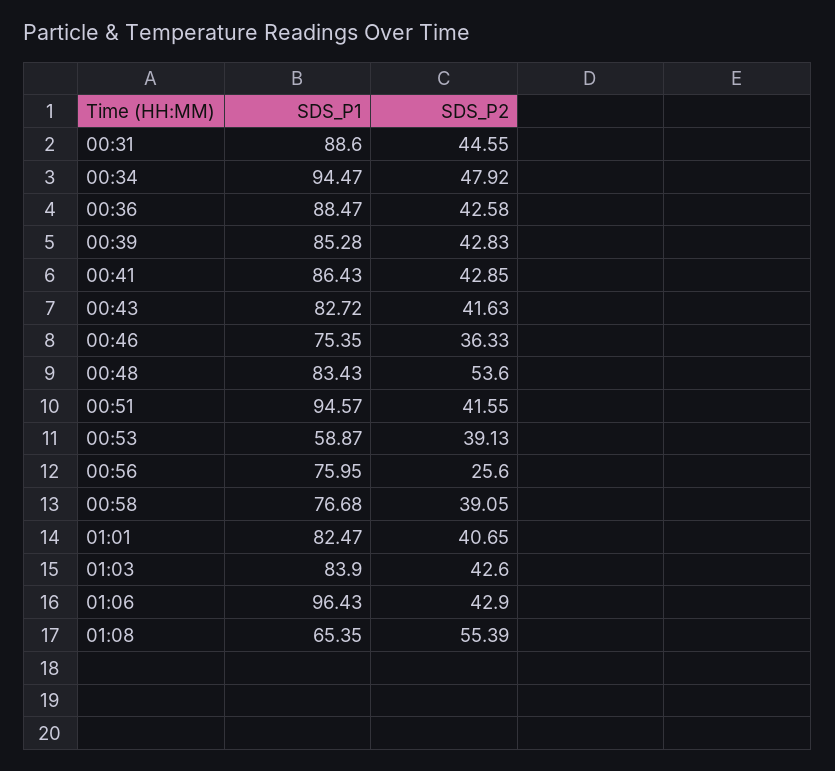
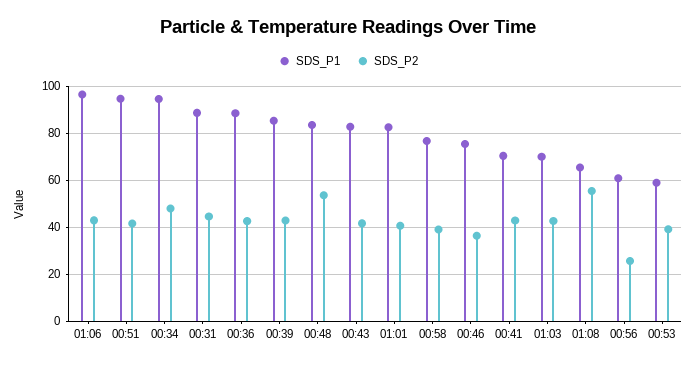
SDS_P1, 00:41: 86.43 -> 70
SDS_P1, 00:56: 75.95 -> 60
SDS_P1, 01:03: 83.9 -> 70

